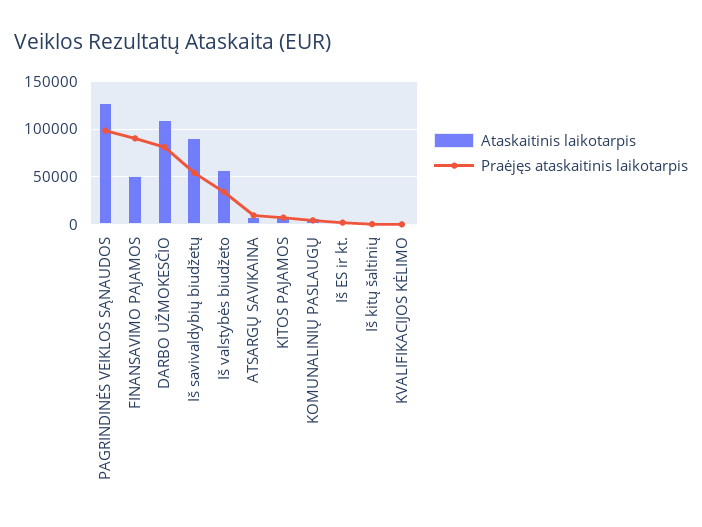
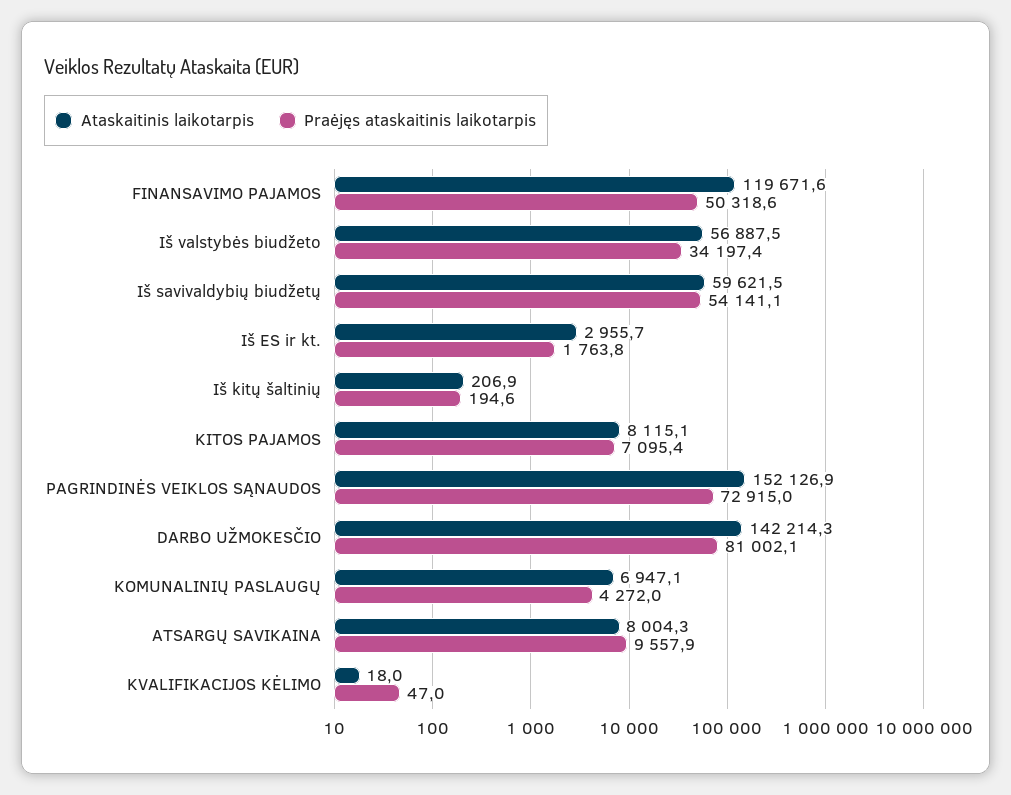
Ataskaitinis laikotarpis, PAGRINDINĖS VEIKLOS SĄNAUDOS: 130000 -> 152126.9
Praėjęs ataskaitinis laikotarpis, PAGRINDINĖS VEIKLOS SĄNAUDOS: 100000 -> 72915
Ataskaitinis laikotarpis, FINANSAVIMO PAJAMOS: 50000 -> 119671.6
Praėjęs ataskaitinis laikotarpis, FINANSAVIMO PAJAMOS: 90000 -> 50318.6
Ataskaitinis laikotarpis, DARBO UŽMOKESČIO: 110000 -> 142214.3
Ataskaitinis laikotarpis, Iš savivaldybių biudžetų: 90000 -> 59621.5

